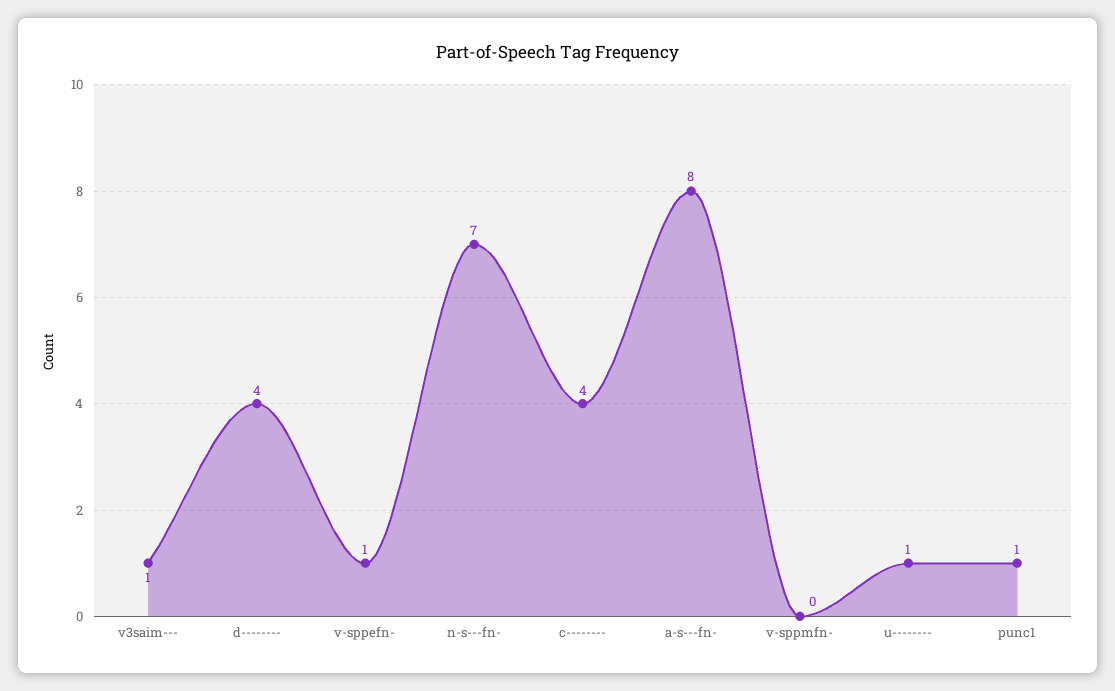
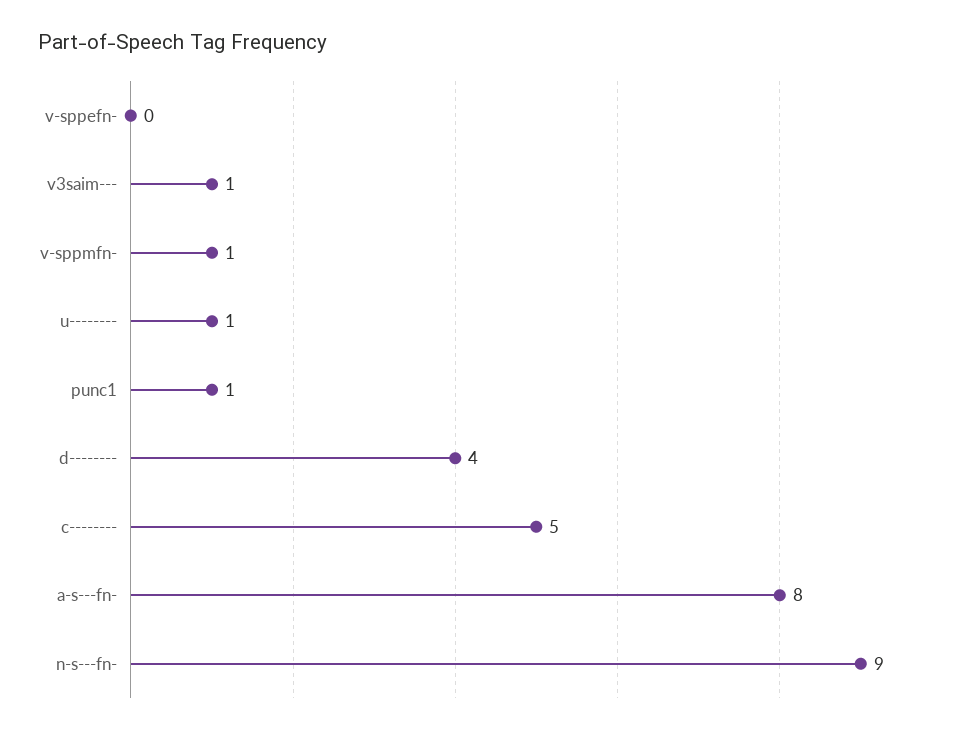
v-sppefn-: 1 -> 0
n-s---fn-: 7 -> 9
c--------: 4 -> 5
v-sppmfn-: 0 -> 1

